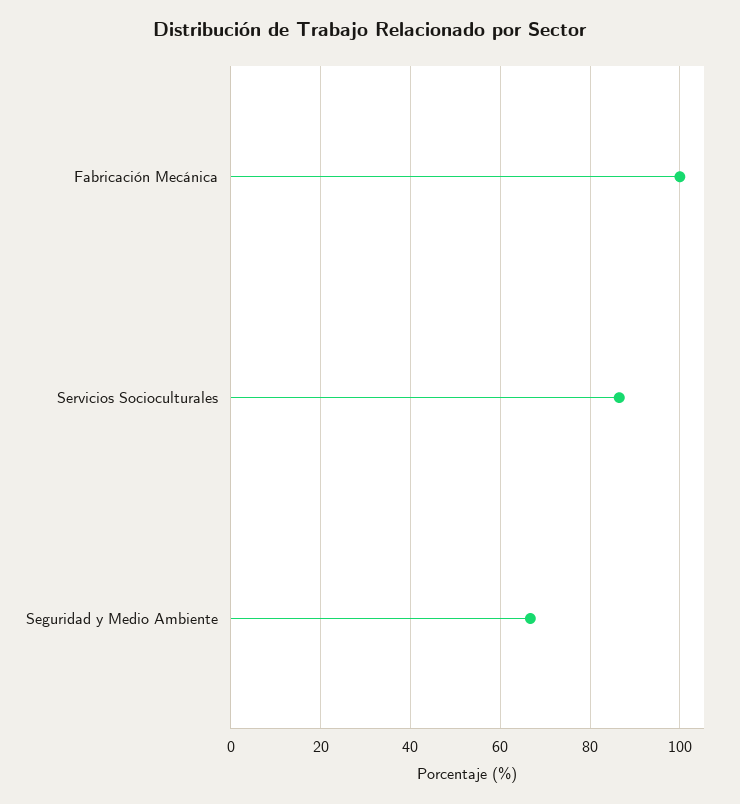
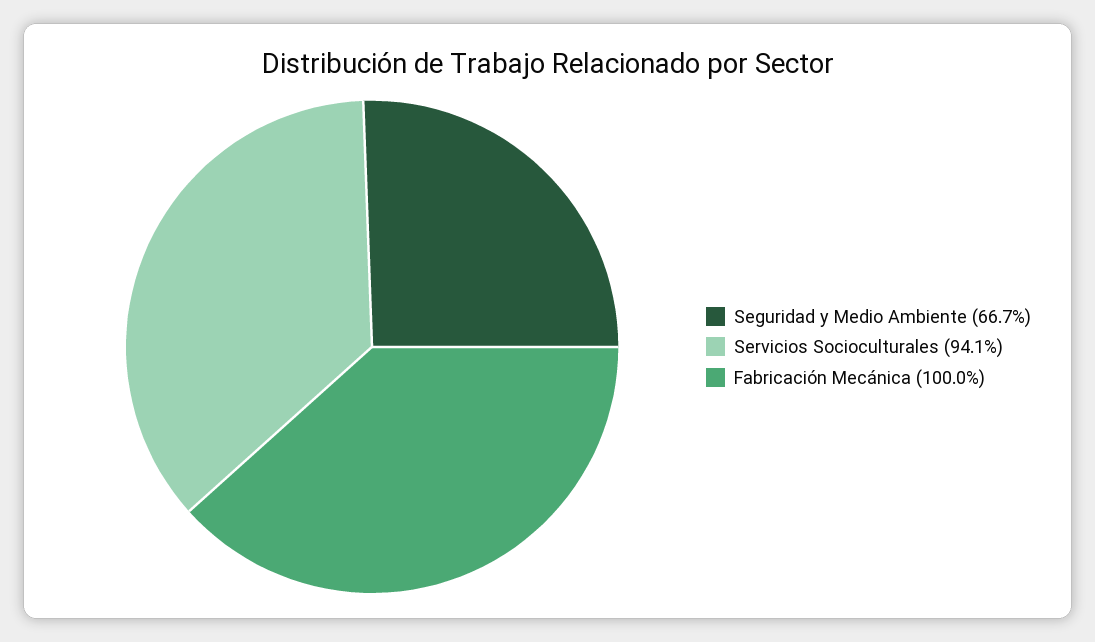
Servicios Socioculturales: 86 -> 94.1

